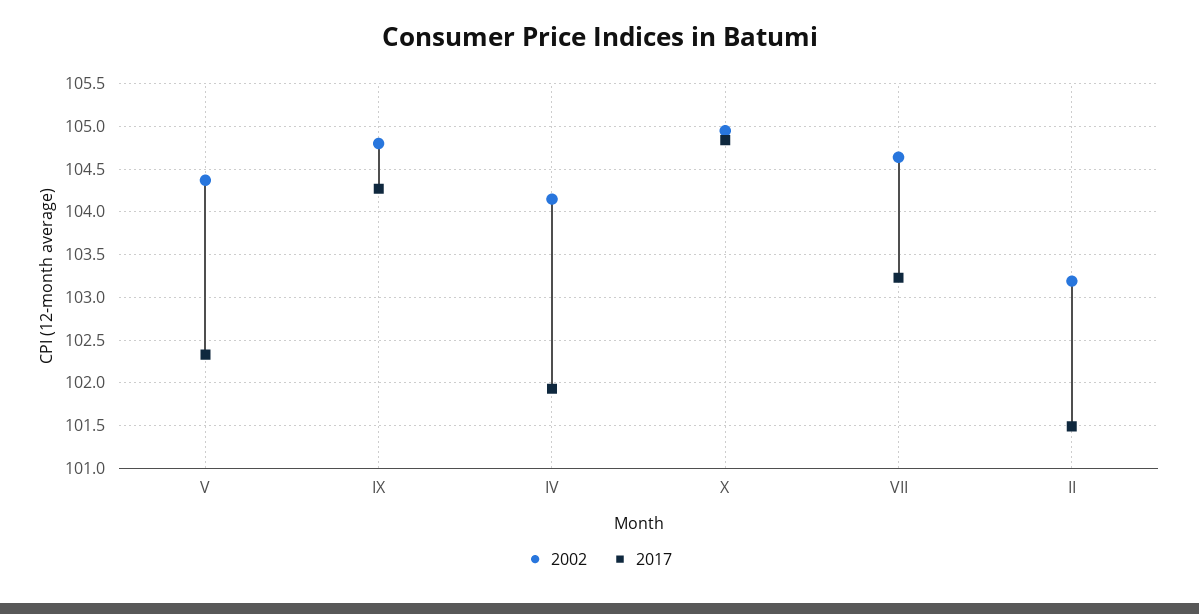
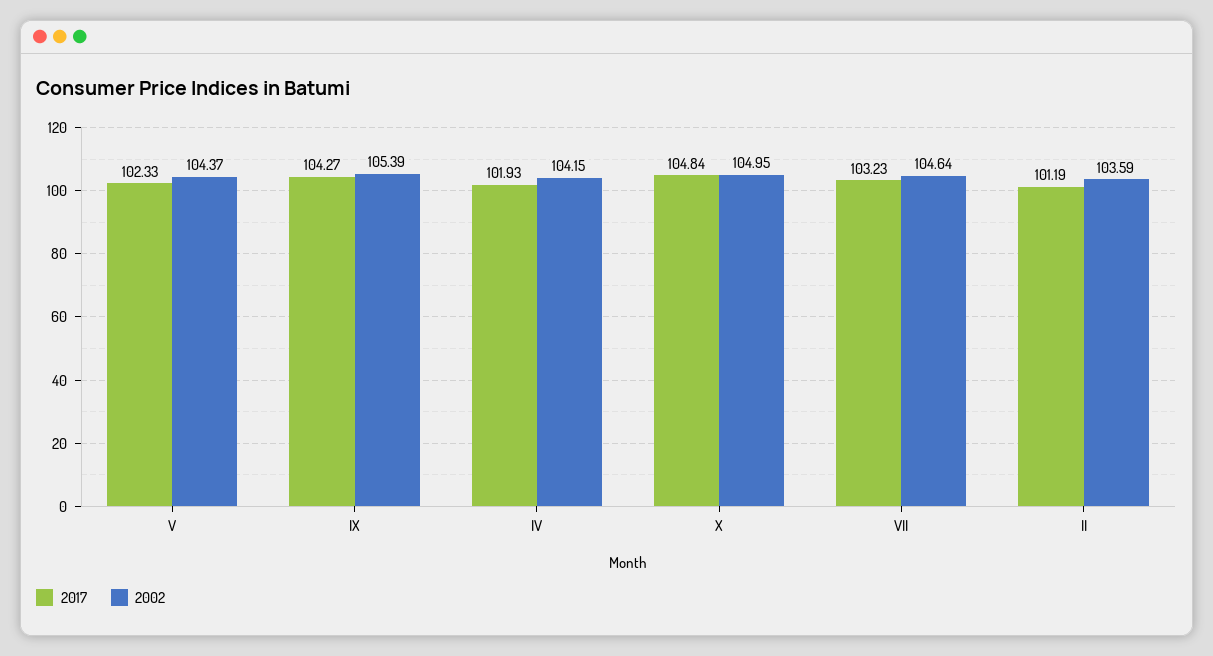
2002, IX: 104.8 -> 105.39
2002, II: 103.2 -> 103.59
2017, II: 101.5 -> 101.19

